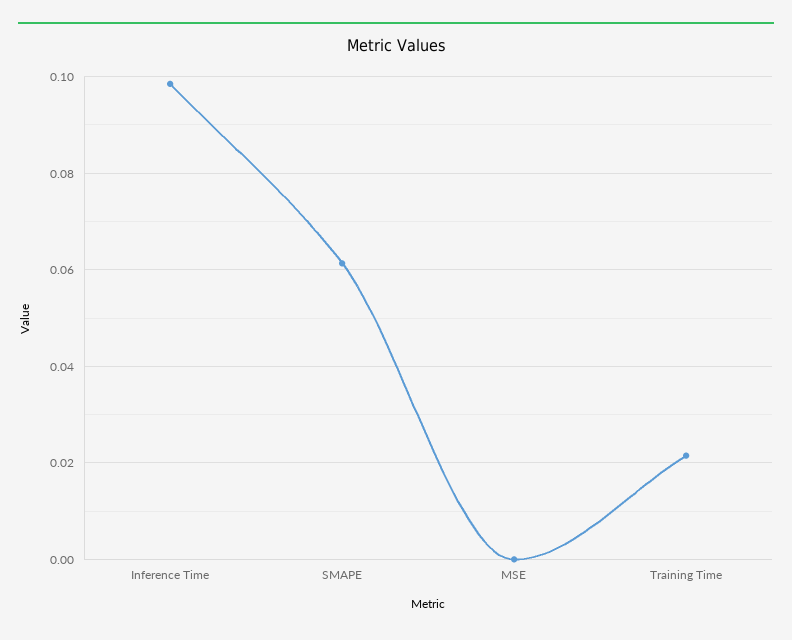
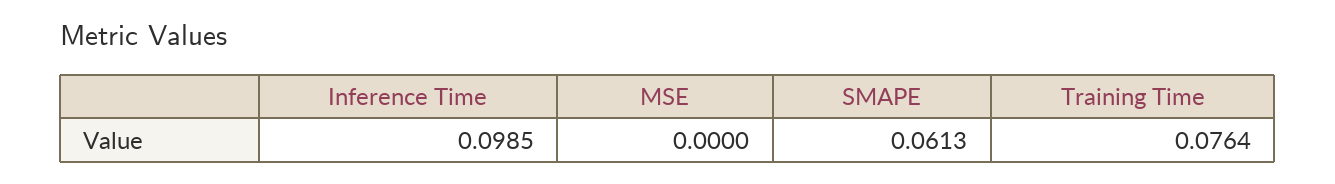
Training Time: 0.022 -> 0.0764

